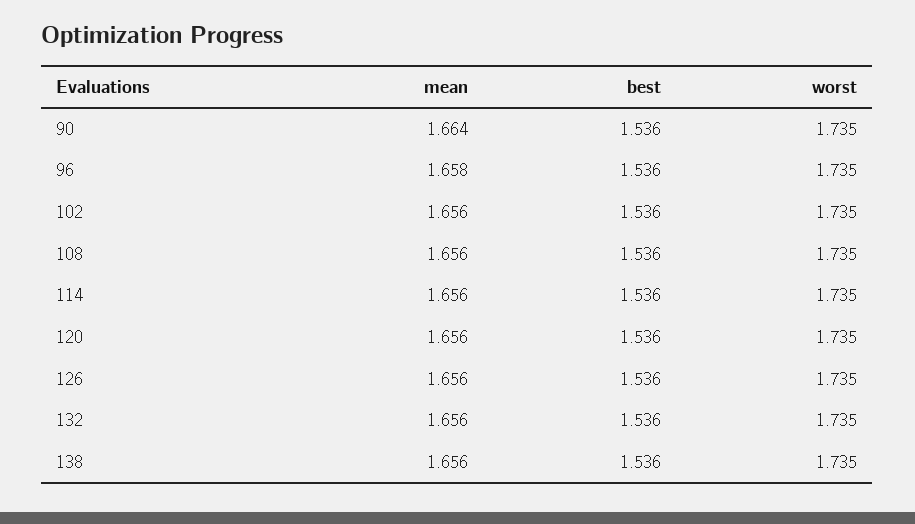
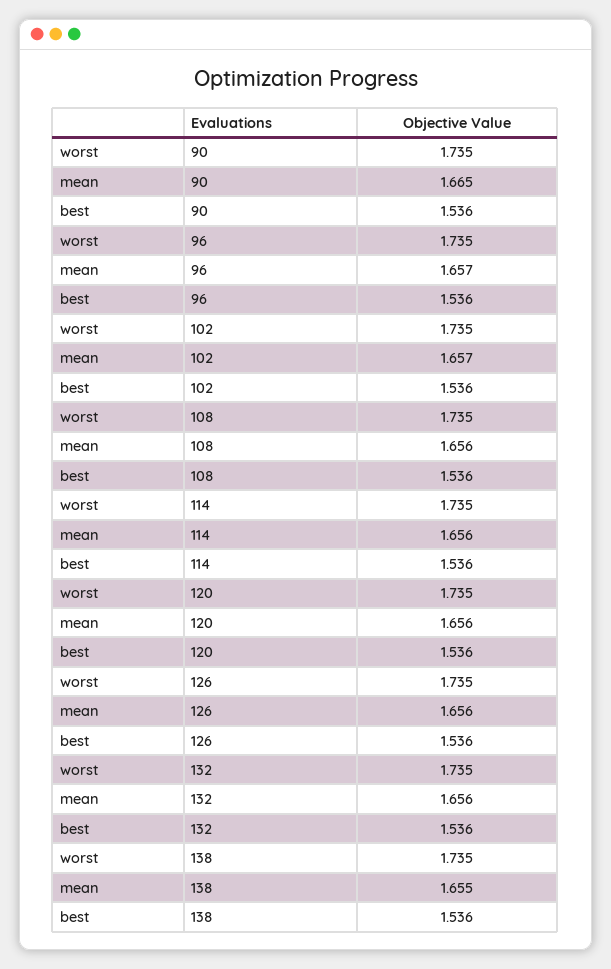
mean, 90: 1.664 -> 1.665
mean, 96: 1.658 -> 1.657
mean, 102: 1.656 -> 1.657
mean, 138: 1.656 -> 1.655

